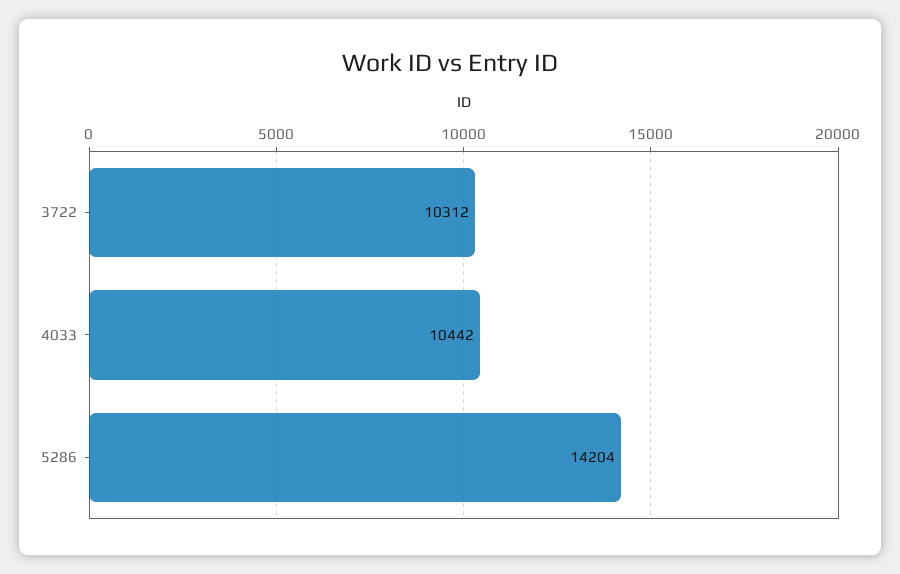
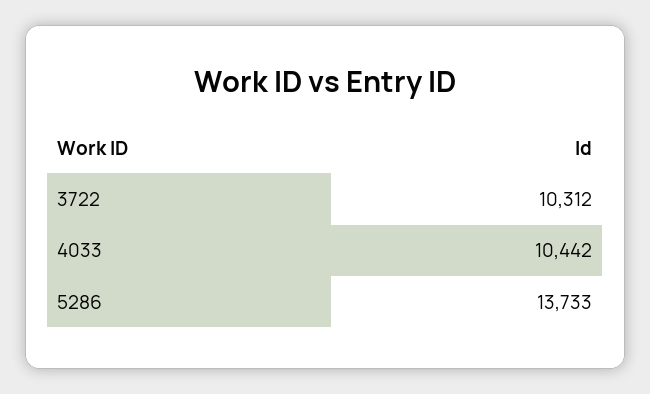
5286: 14204 -> 13733

